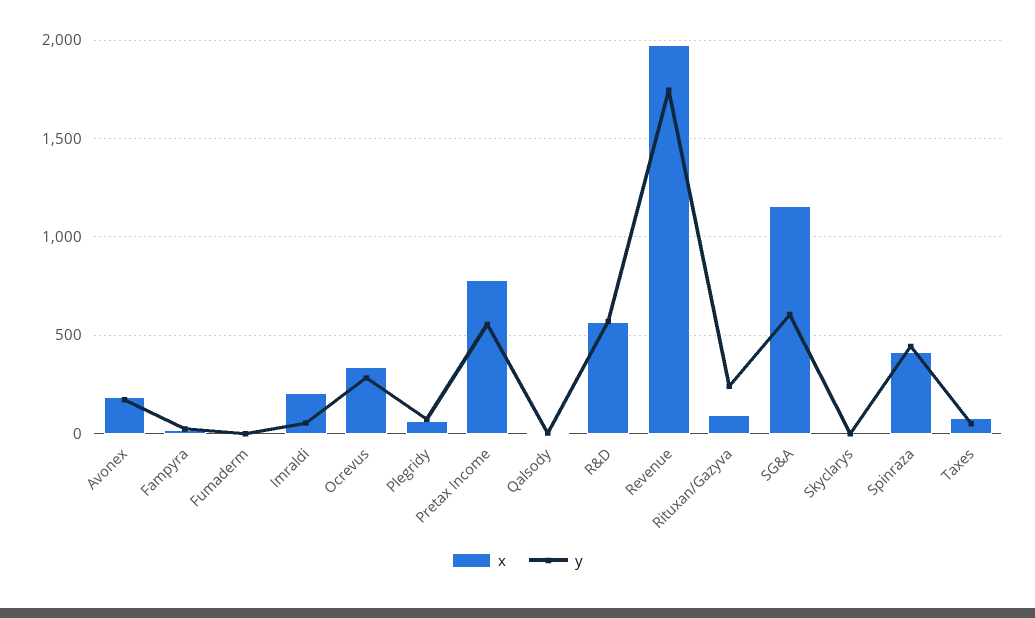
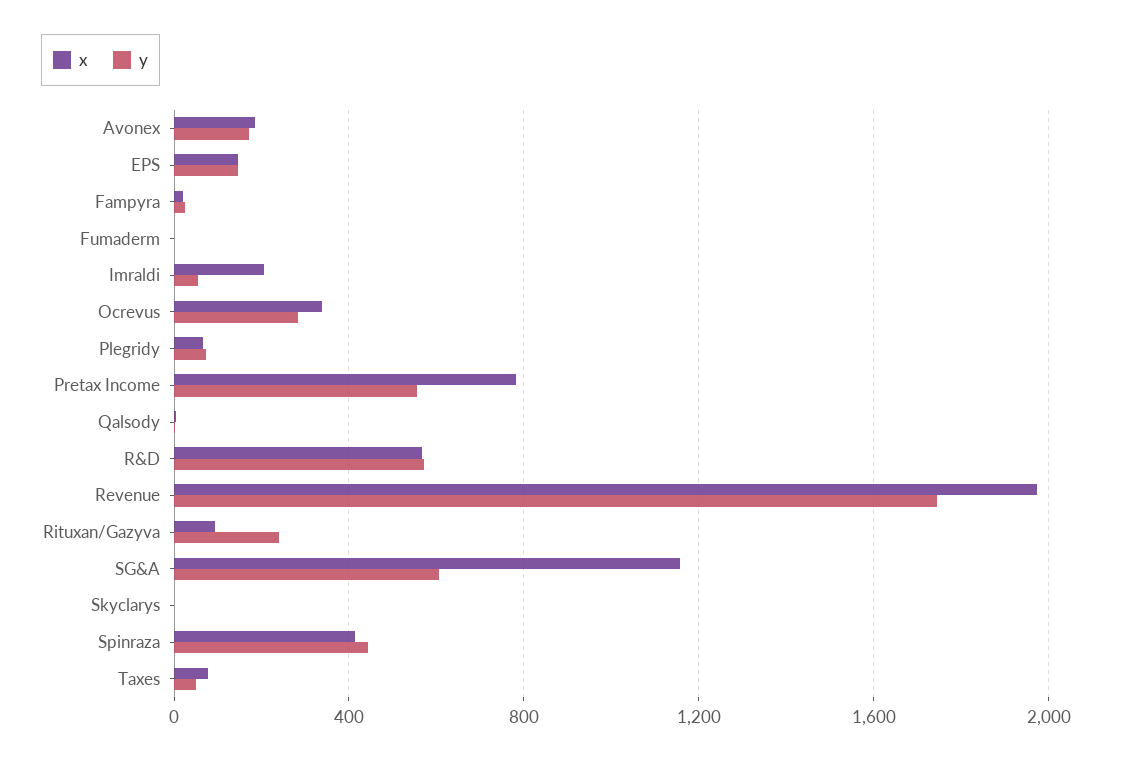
x, EPS: none -> 150
y, EPS: none -> 150

